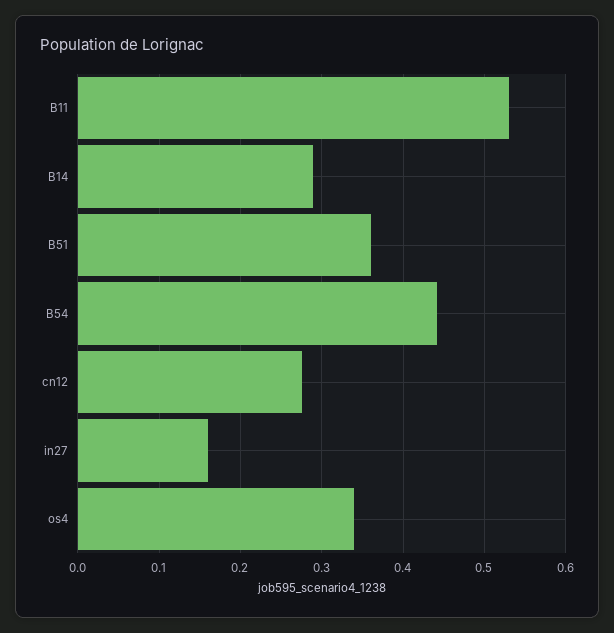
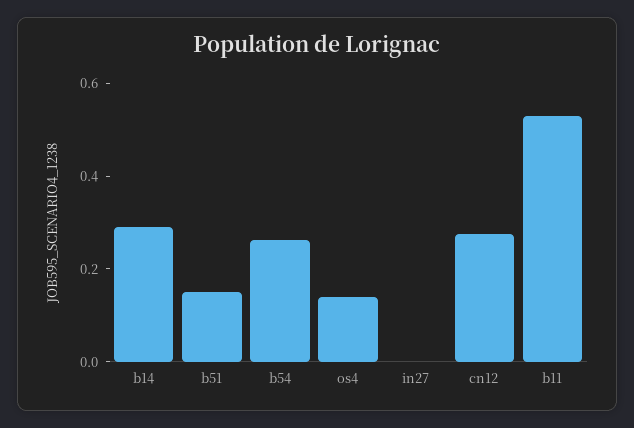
B51: 0.36 -> 0.15
B54: 0.44 -> 0.25
in27: 0.16 -> 0
os4: 0.34 -> 0.15

